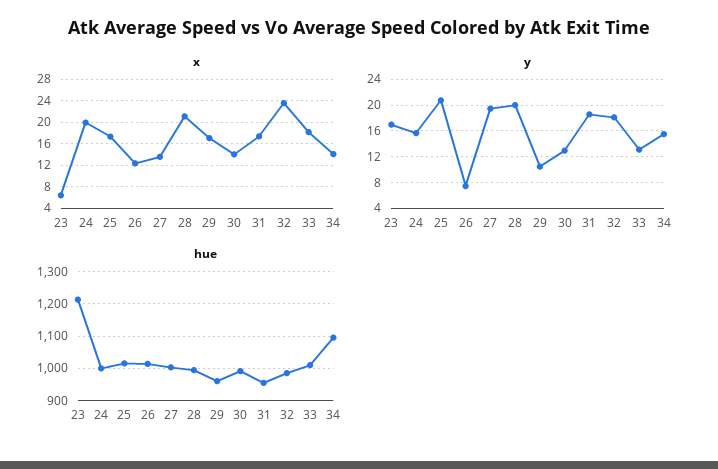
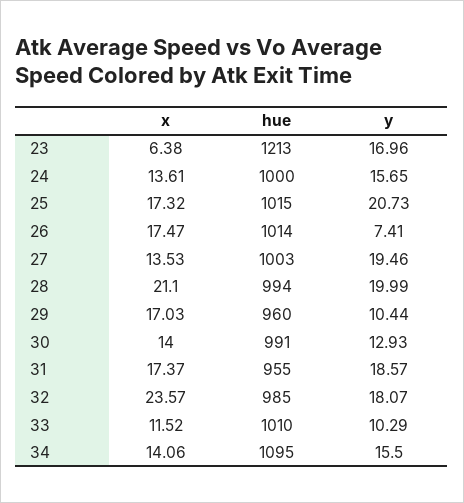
x, 24: 20 -> 13.61
x, 26: 12 -> 17.47
x, 33: 18 -> 11.52
y, 33: 13 -> 10.29

